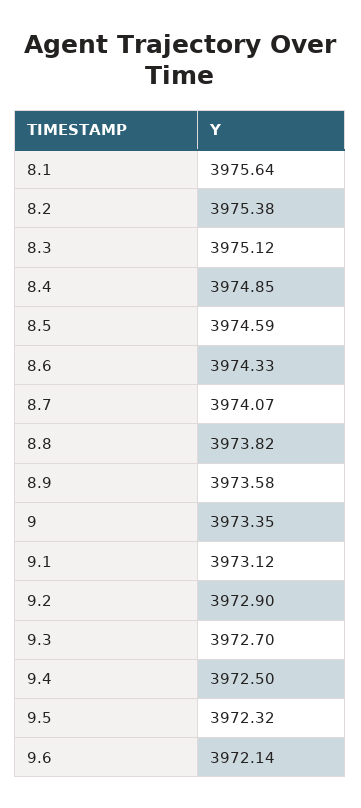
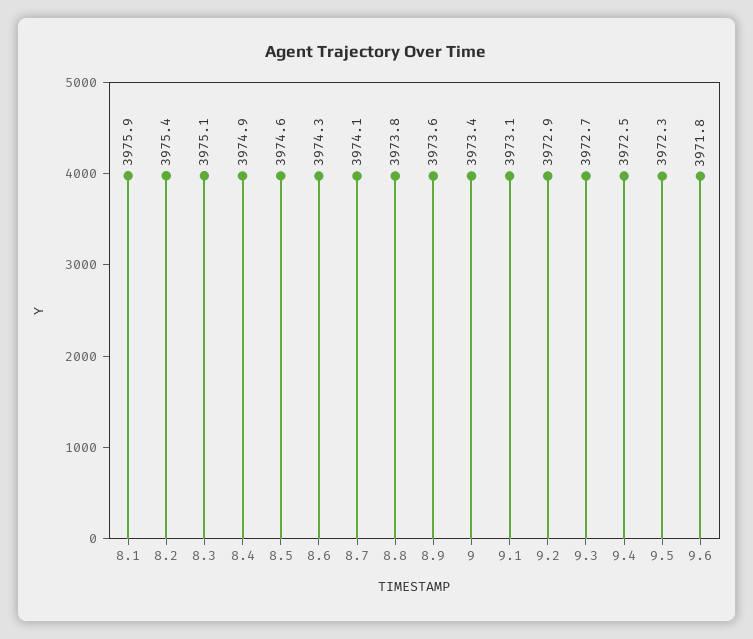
8.1: 3975.64 -> 3975.9
9.6: 3972.14 -> 3971.8

